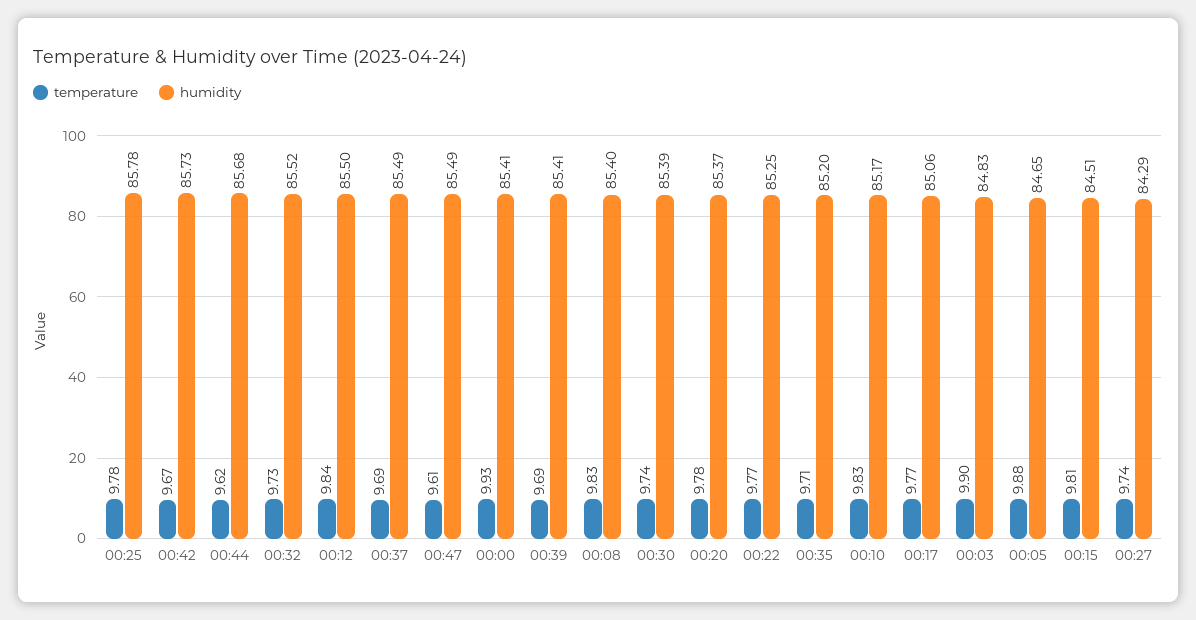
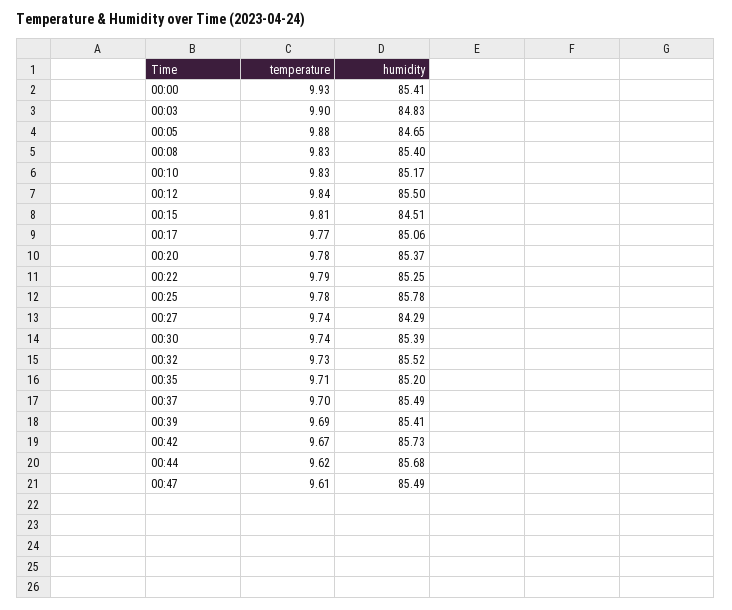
temperature, 00:37: 9.69 -> 9.7
temperature, 00:22: 9.77 -> 9.79

